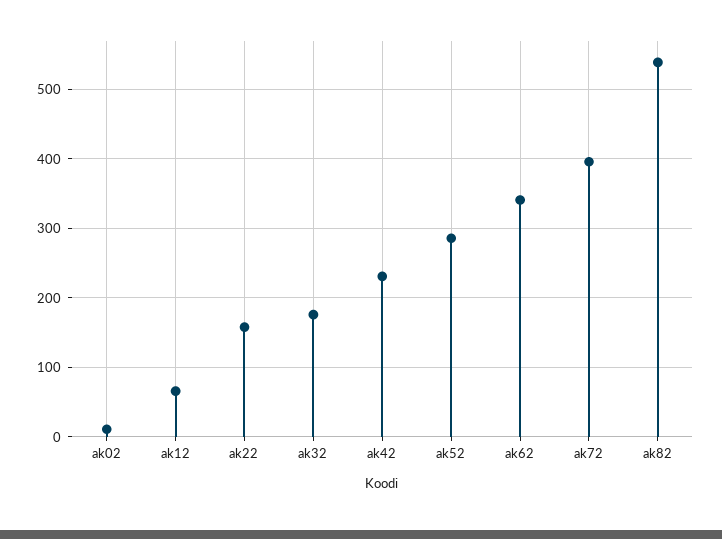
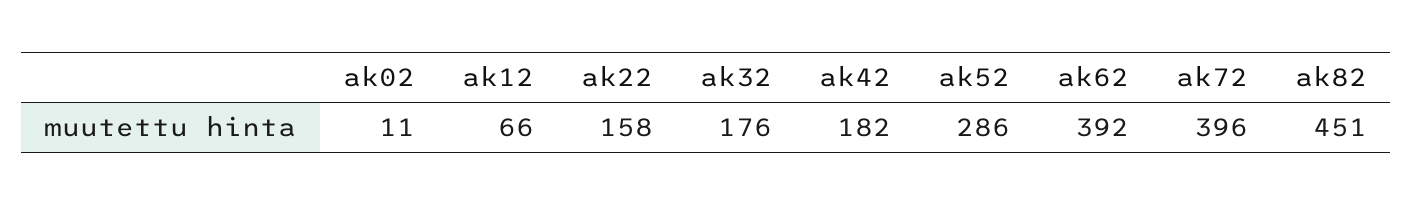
ak42: 230 -> 182
ak62: 340 -> 392
ak82: 540 -> 451

